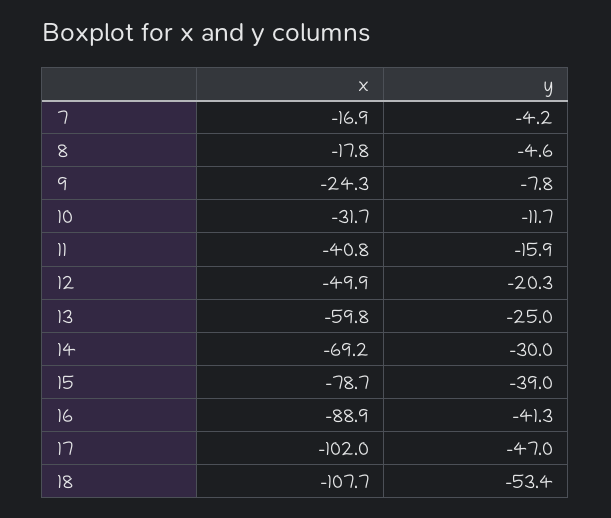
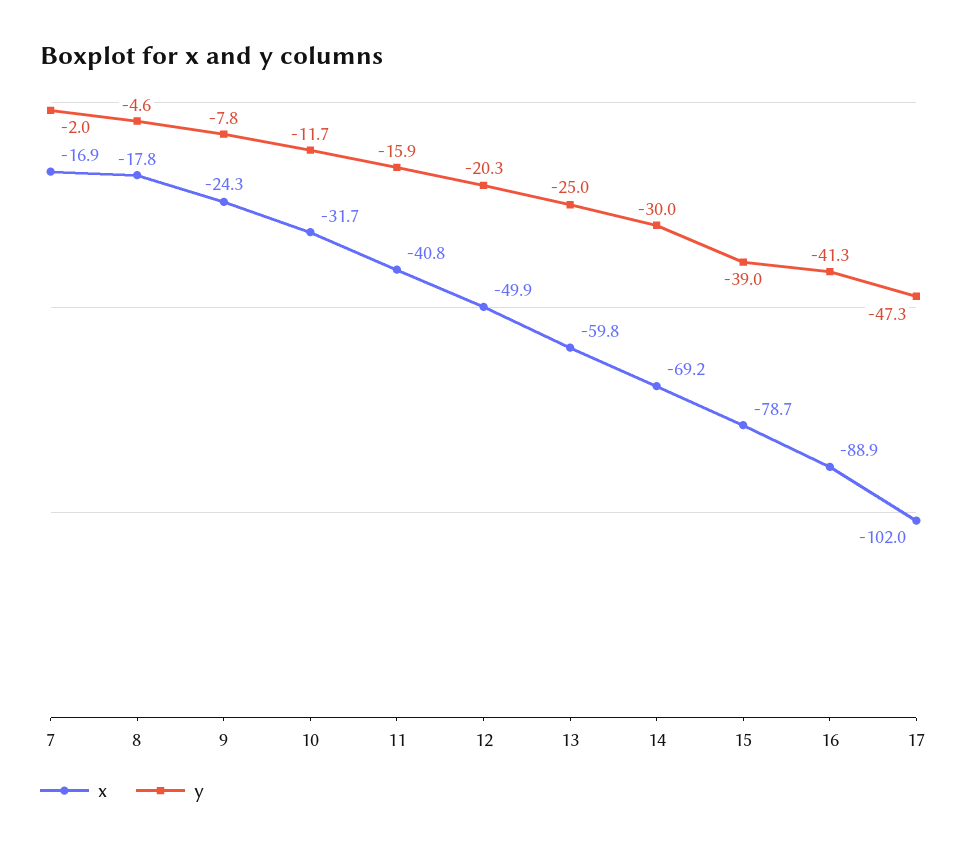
y, 7: -4.2 -> -2
y, 17: -47 -> -47.3
x, 18: -107.7 -> none
y, 18: -53.4 -> none

